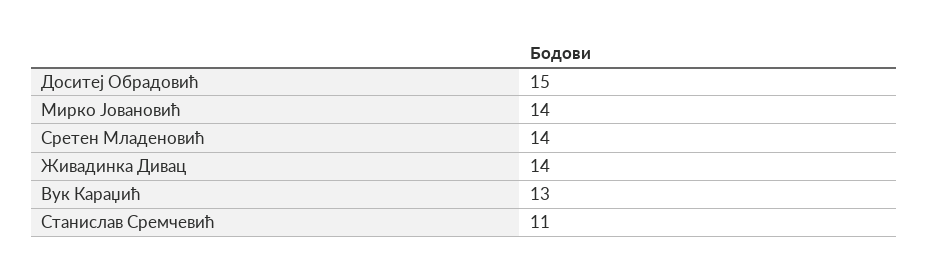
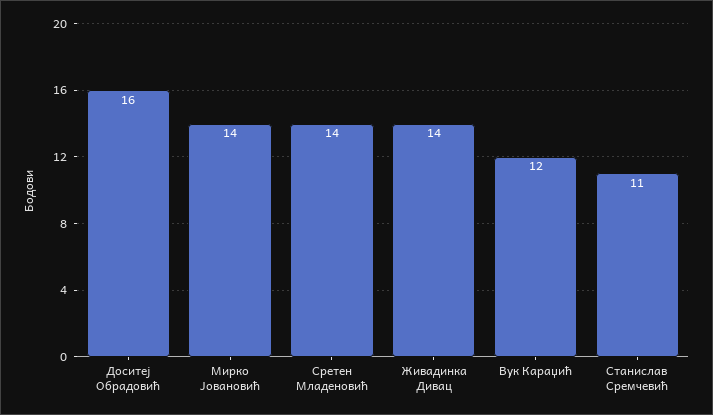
Доситеј Обрадовић: 15 -> 16
Вук Караџић: 13 -> 12

